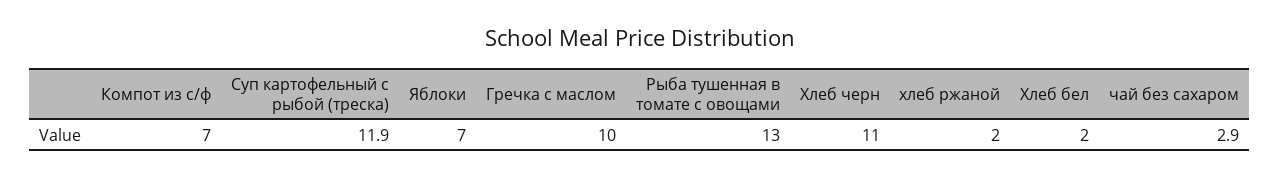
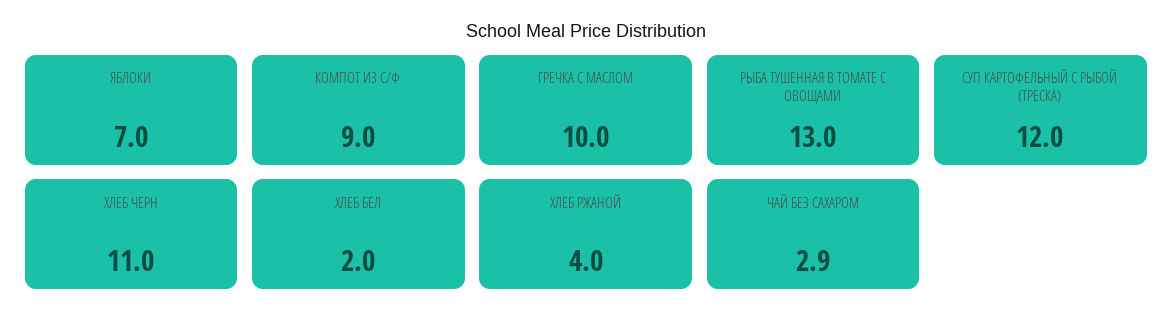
Компот из с/ф: 7 -> 9
Суп картофельный с рыбой (треска): 11.9 -> 12
хлеб ржаной: 2 -> 4

